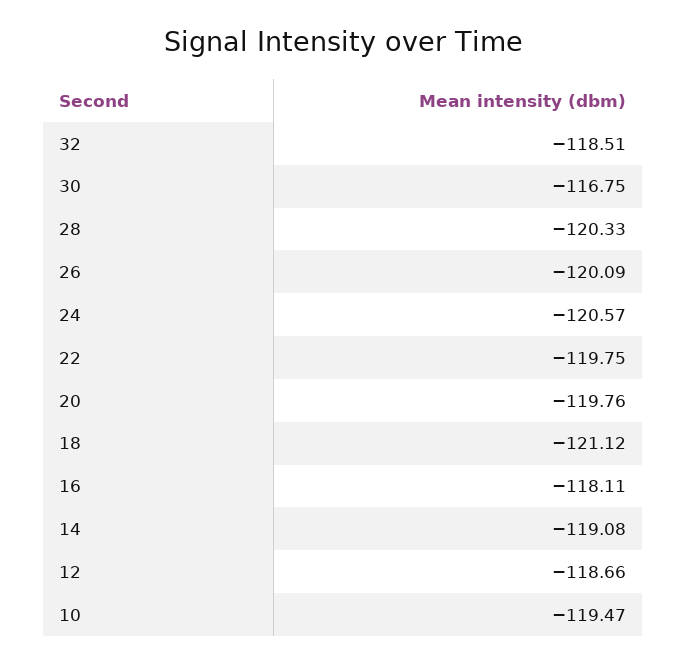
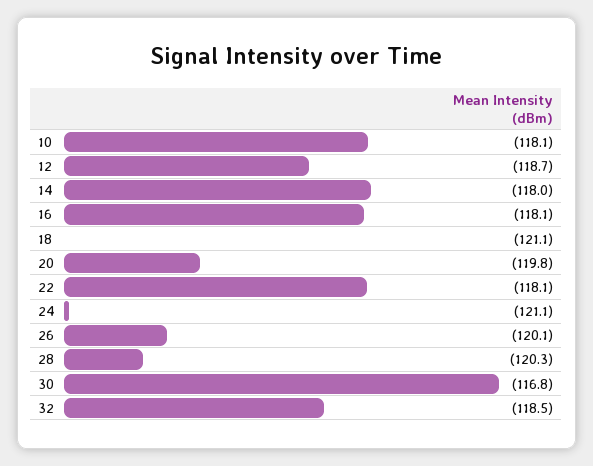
24: -120.57 -> -121.1
22: -119.75 -> -118.1
14: -119.08 -> -118
10: -119.47 -> -118.1

